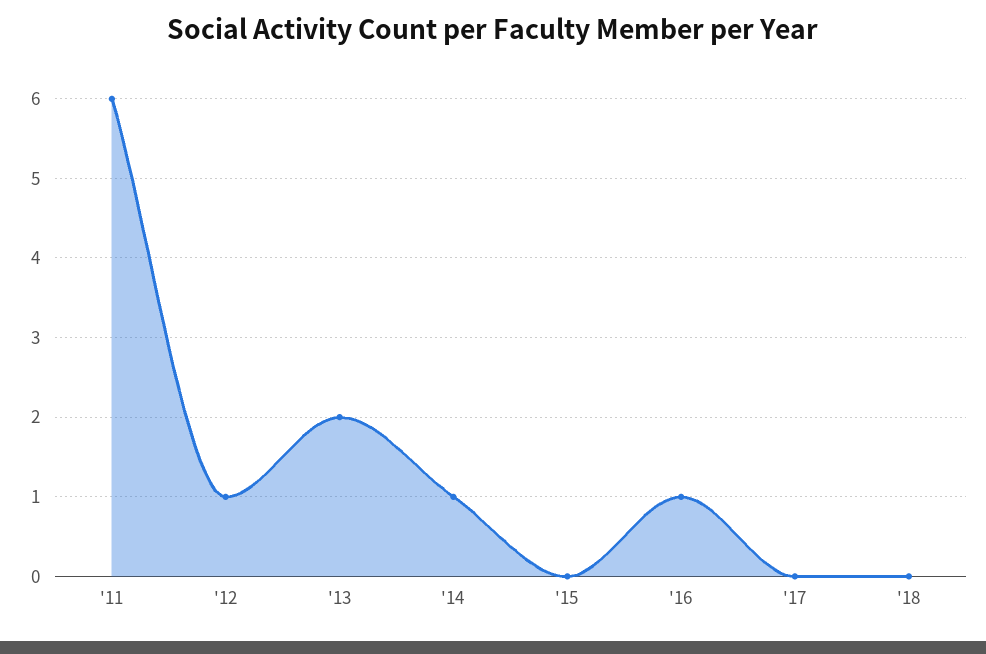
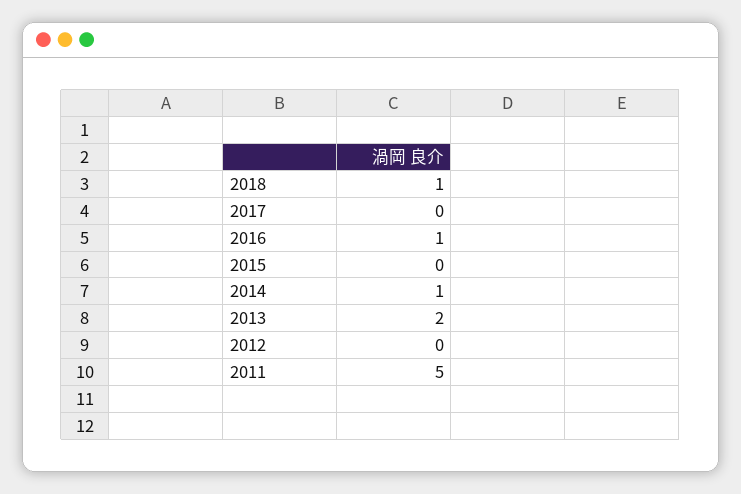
'11: 6 -> 5
'12: 1 -> 0
'18: 0 -> 1

